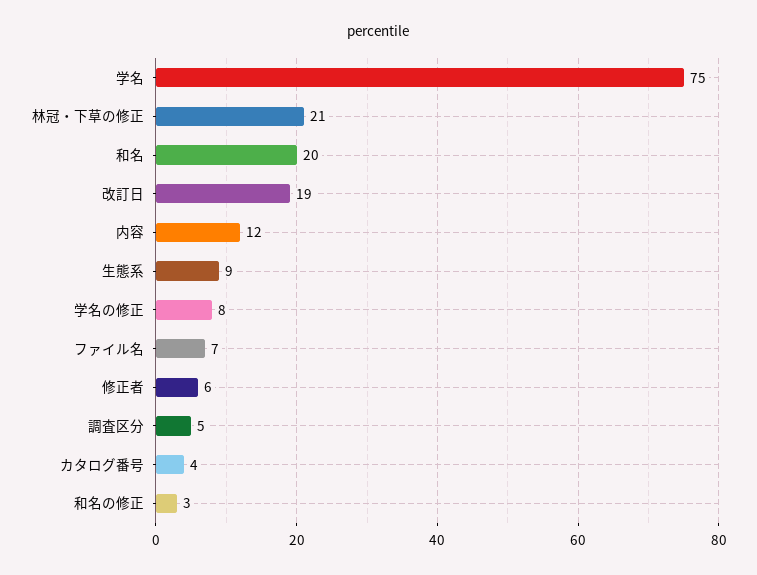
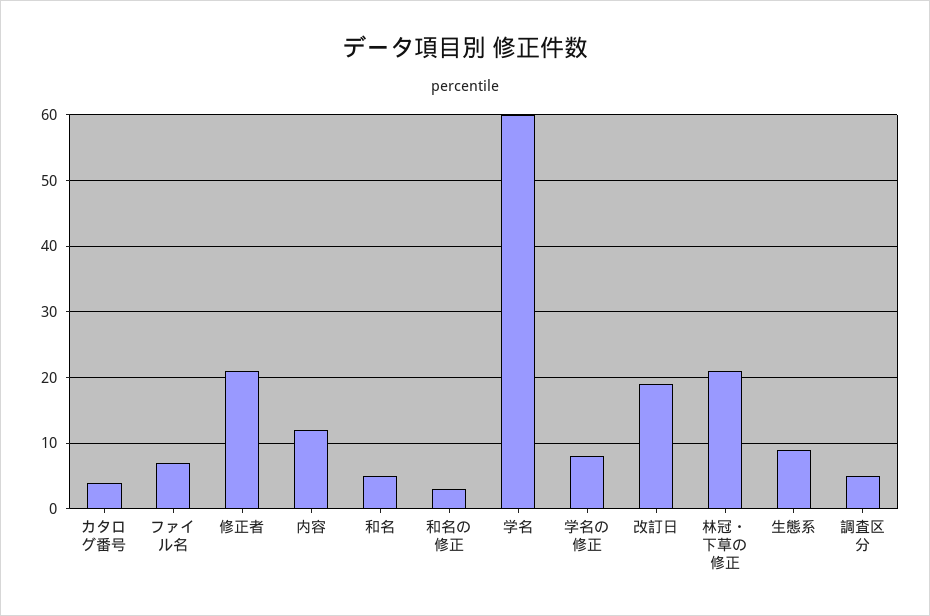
学名: 75 -> 60
和名: 20 -> 5
修正者: 6 -> 21

